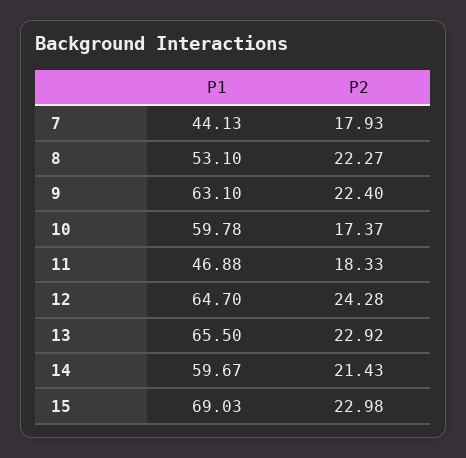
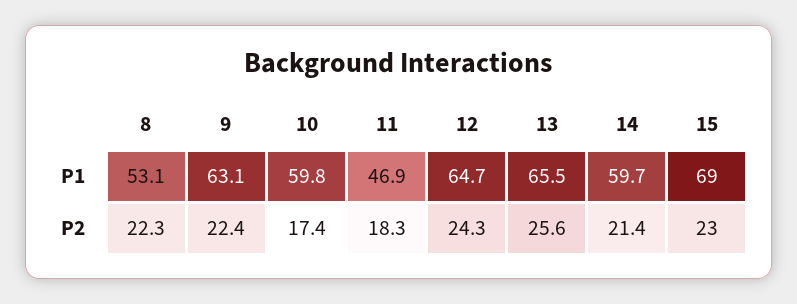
P1, 7: 44.13 -> none
P2, 7: 17.93 -> none
P2, 13: 22.92 -> 25.6

